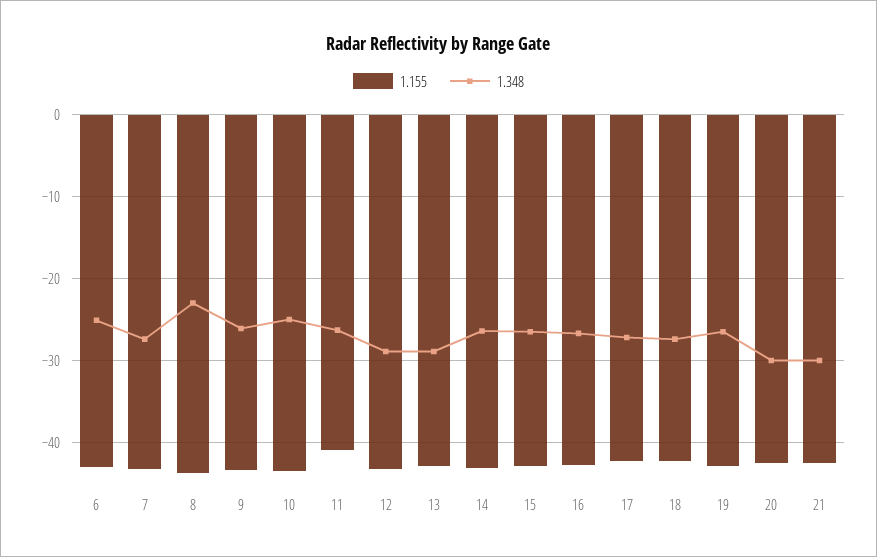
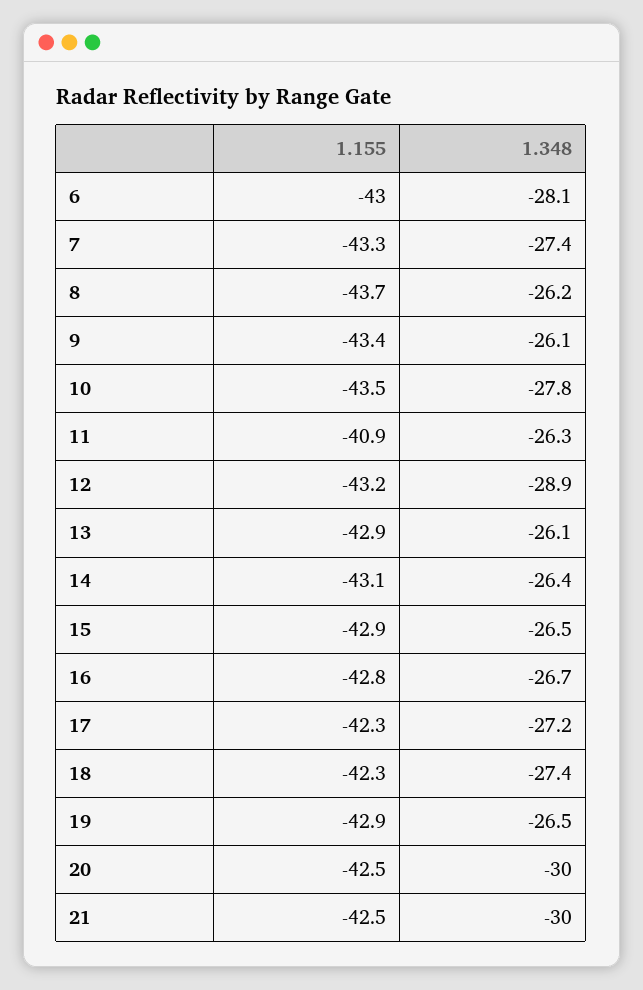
1.348, 6: -25 -> -28.1
1.348, 8: -23 -> -26.2
1.348, 10: -25 -> -27.8
1.348, 13: -29 -> -26.1

